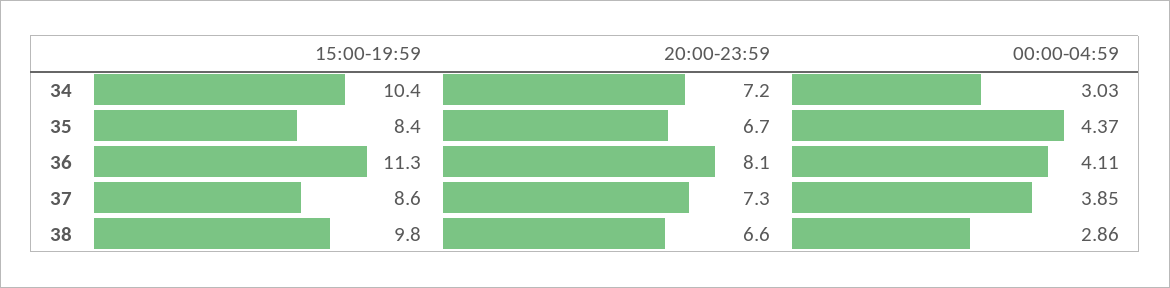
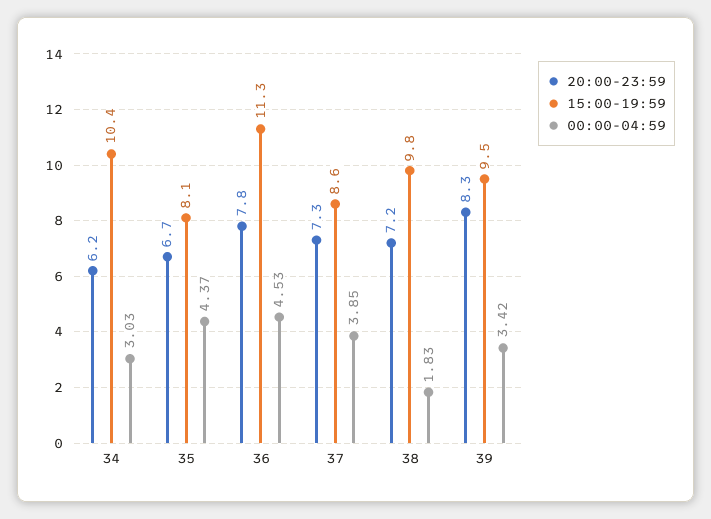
20:00-23:59, 34: 7.2 -> 6.2
15:00-19:59, 35: 8.4 -> 8.1
20:00-23:59, 36: 8.1 -> 7.8
00:00-04:59, 36: 4.11 -> 4.53
20:00-23:59, 38: 6.6 -> 7.2
00:00-04:59, 38: 2.86 -> 1.83
20:00-23:59, 39: none -> 8.3
15:00-19:59, 39: none -> 9.5
00:00-04:59, 39: none -> 3.42

